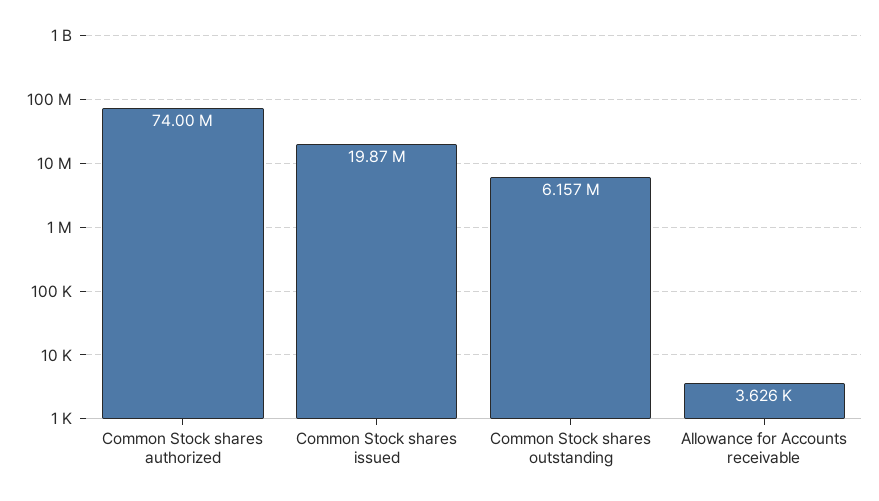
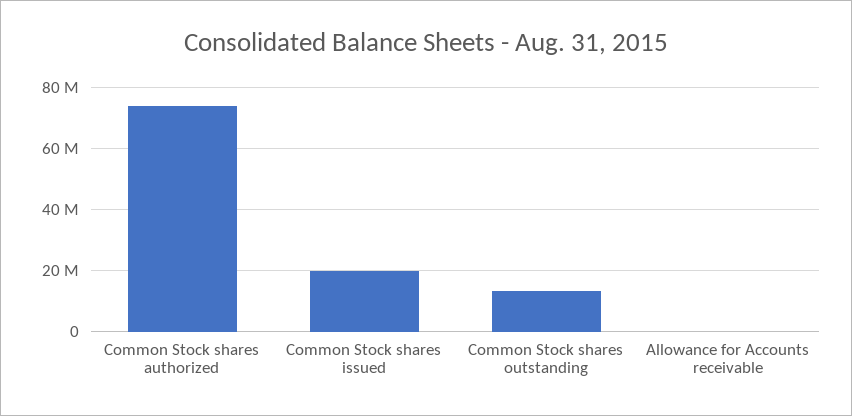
Common Stock shares outstanding: 6157000 -> 14000000

